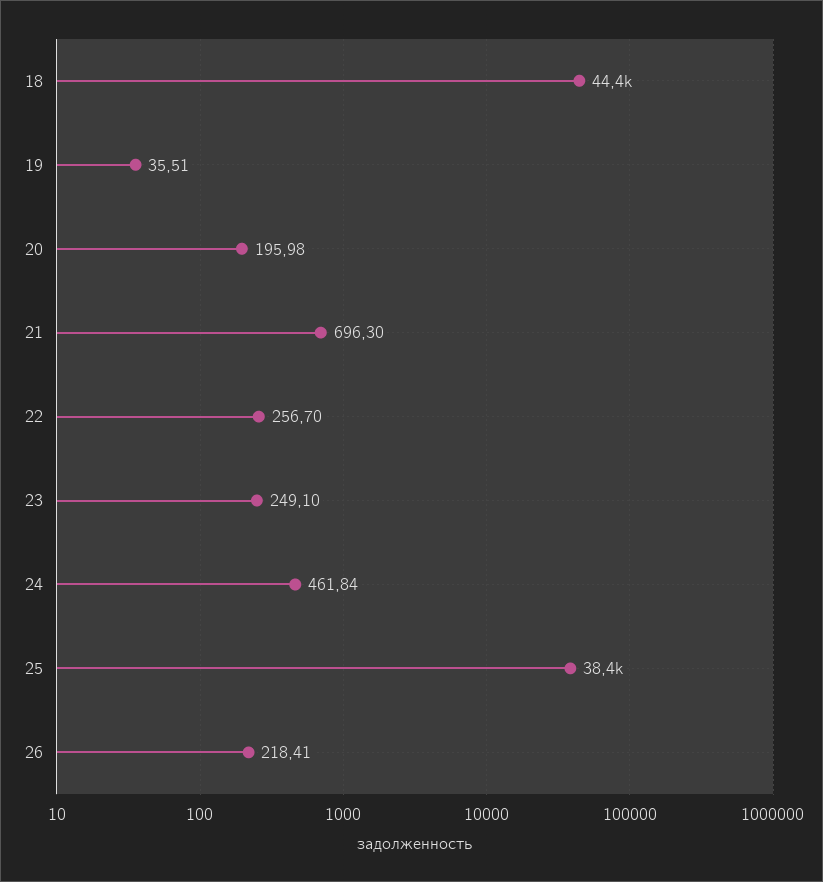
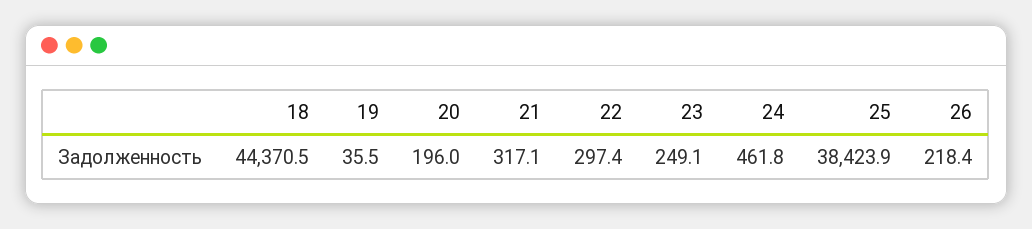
21: 696.3 -> 317.1
22: 256.7 -> 297.4

